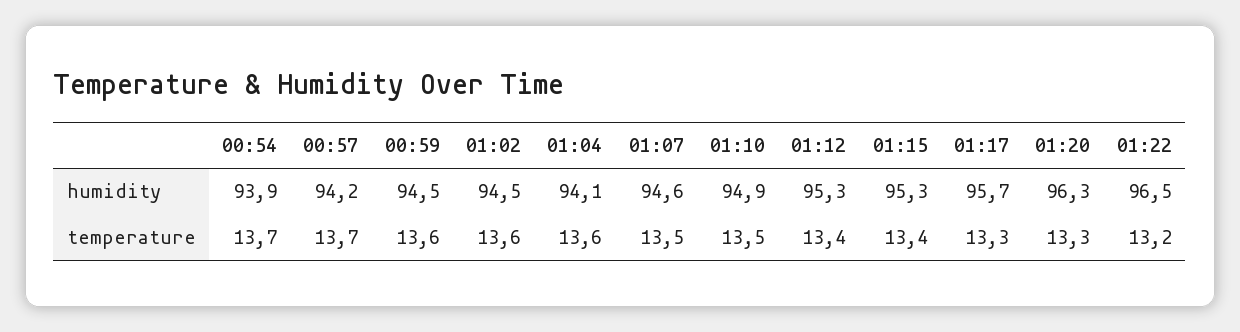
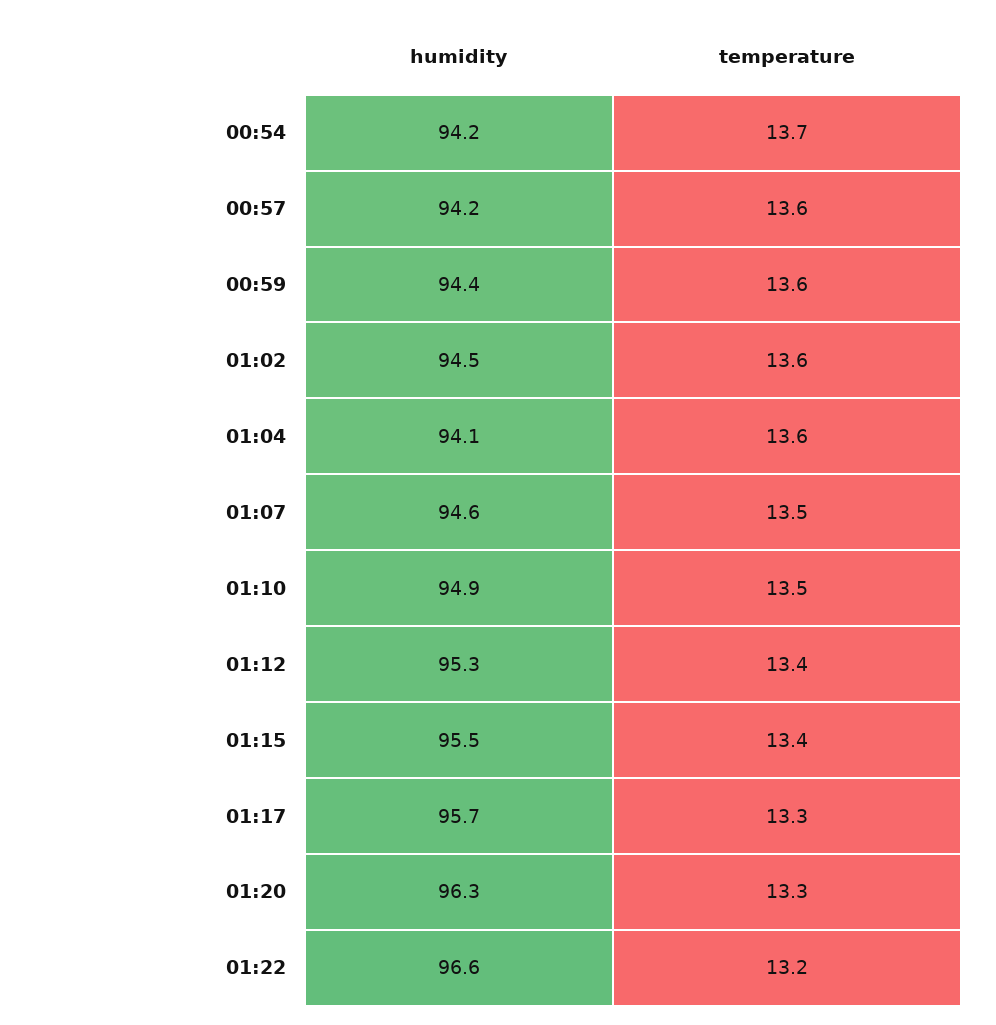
00:54, humidity: 93.9 -> 94.2
00:59, humidity: 94.5 -> 94.4
01:15, humidity: 95.3 -> 95.5
01:22, humidity: 96.5 -> 96.6
00:57, temperature: 13.7 -> 13.6

